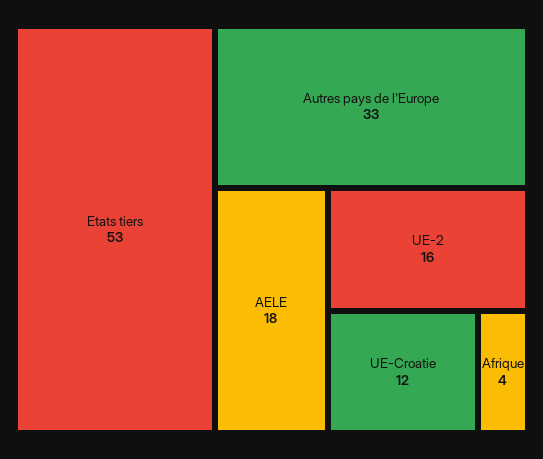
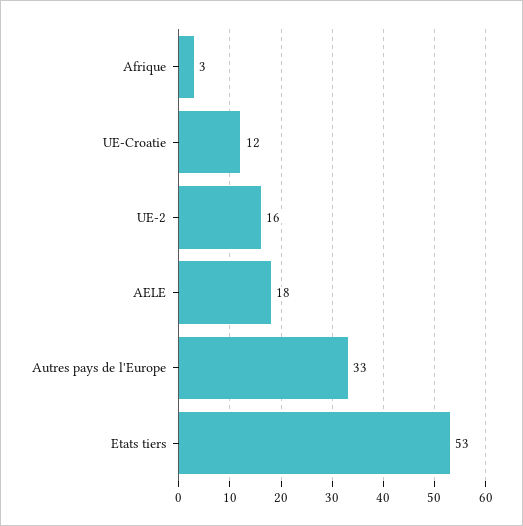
Afrique: 4 -> 3

